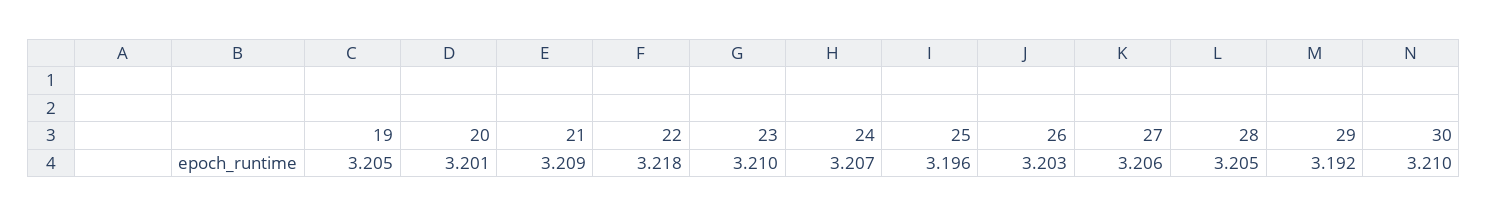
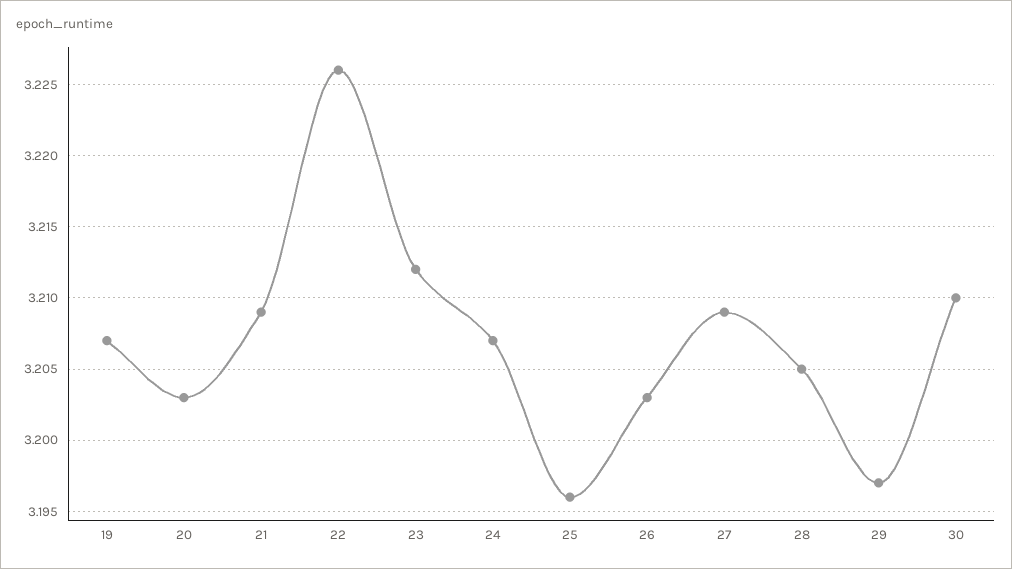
19: 3.205 -> 3.207
20: 3.201 -> 3.203
22: 3.218 -> 3.226
23: 3.21 -> 3.212
27: 3.206 -> 3.209
29: 3.192 -> 3.197

